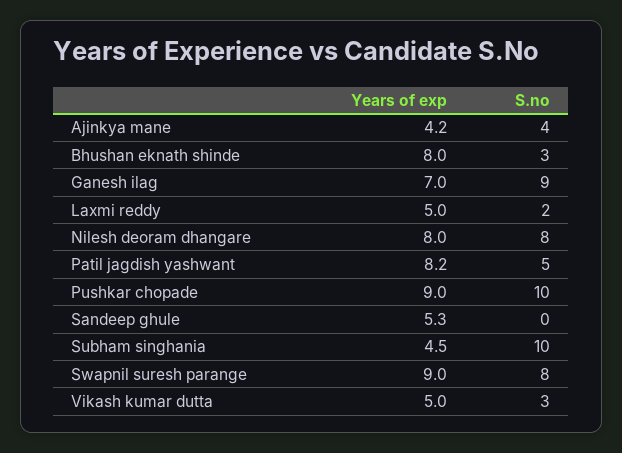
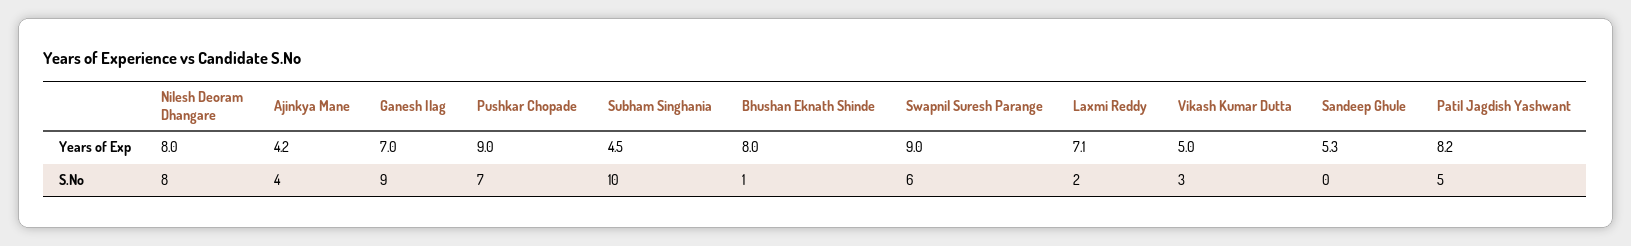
S.no, Bhushan eknath shinde: 3 -> 1
Years of exp, Laxmi reddy: 5 -> 7.1
S.no, Pushkar chopade: 10 -> 7
S.no, Swapnil suresh parange: 8 -> 6

